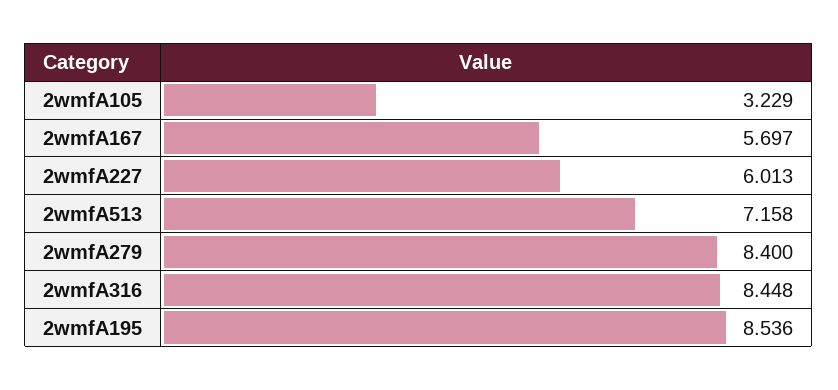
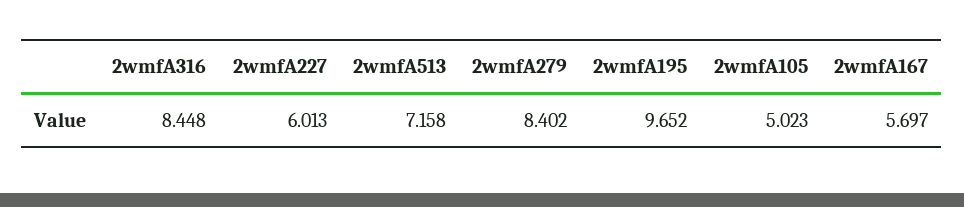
2wmfA105: 3.229 -> 5.023
2wmfA279: 8.4 -> 8.402
2wmfA195: 8.536 -> 9.652

